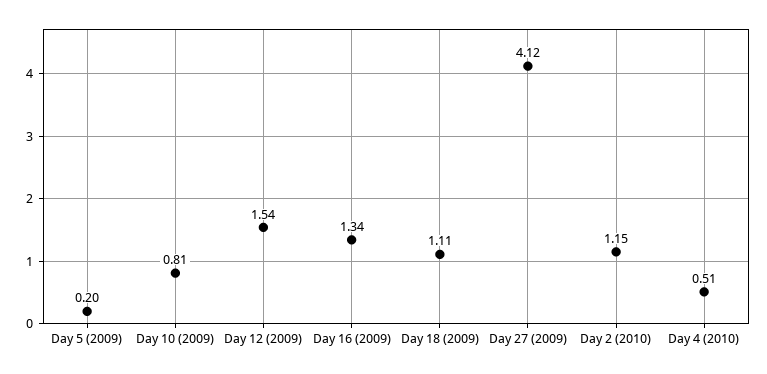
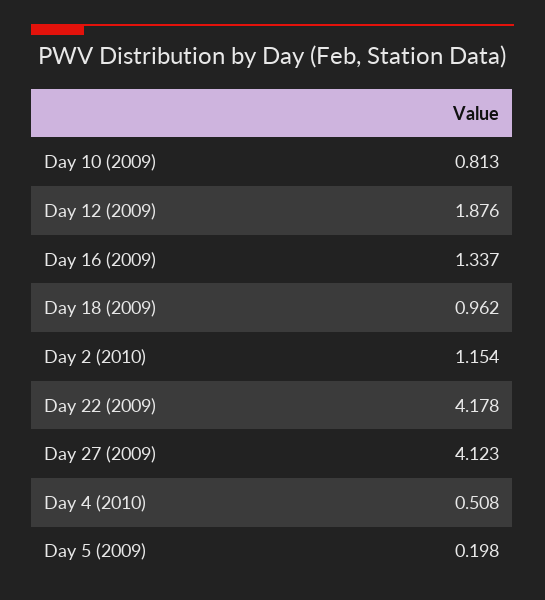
Day 12 (2009): 1.54 -> 1.876
Day 18 (2009): 1.11 -> 0.962
Day 22 (2009): none -> 4.178

